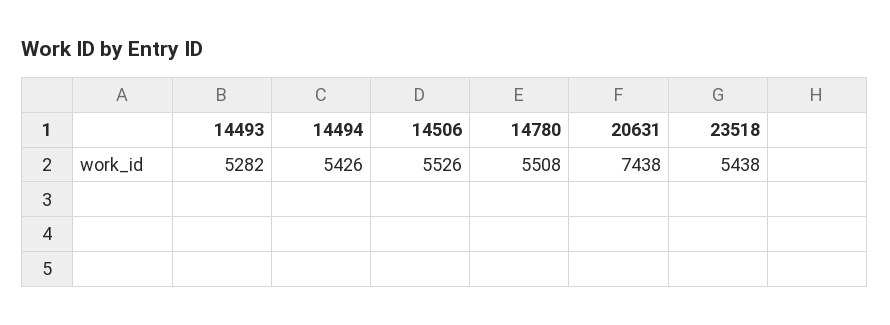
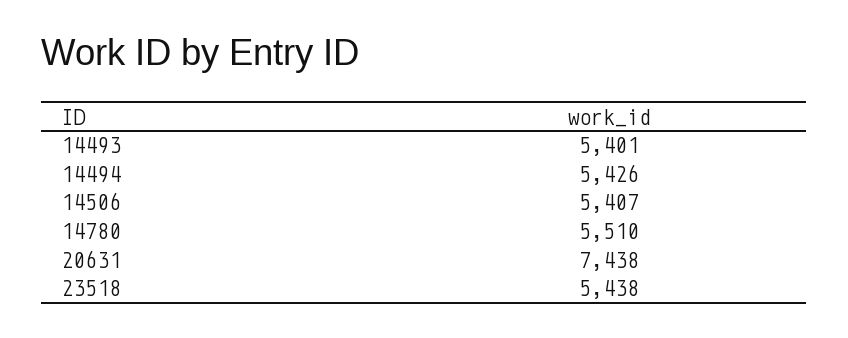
14493: 5282 -> 5401
14506: 5526 -> 5407
14780: 5508 -> 5510

